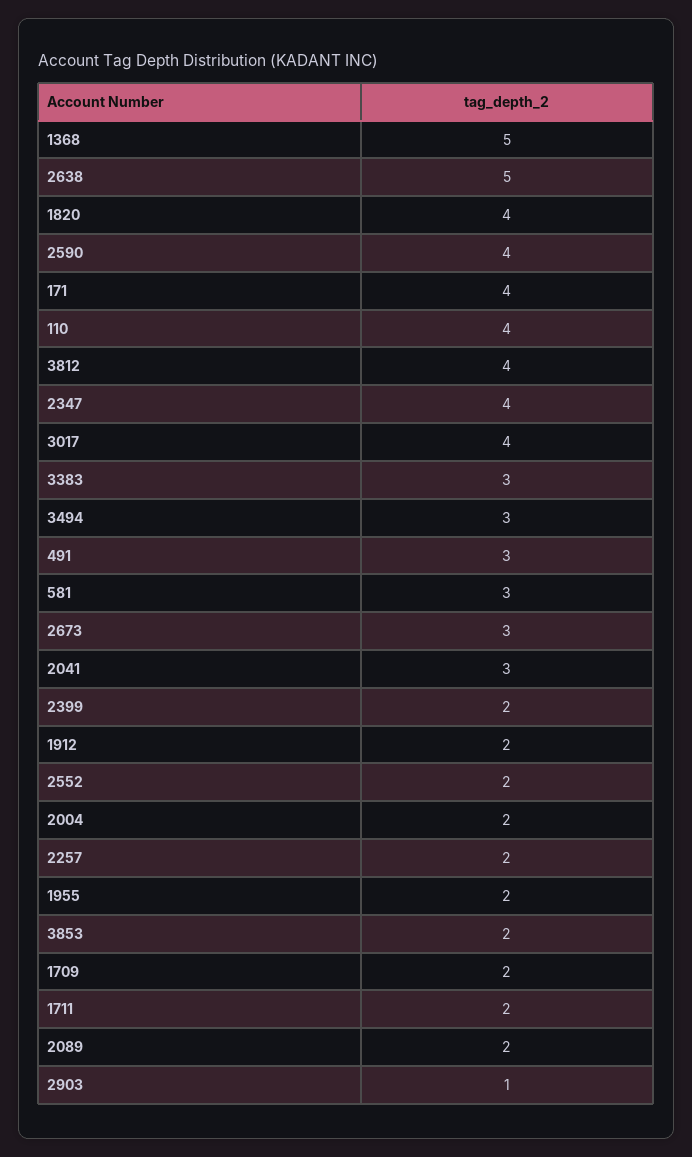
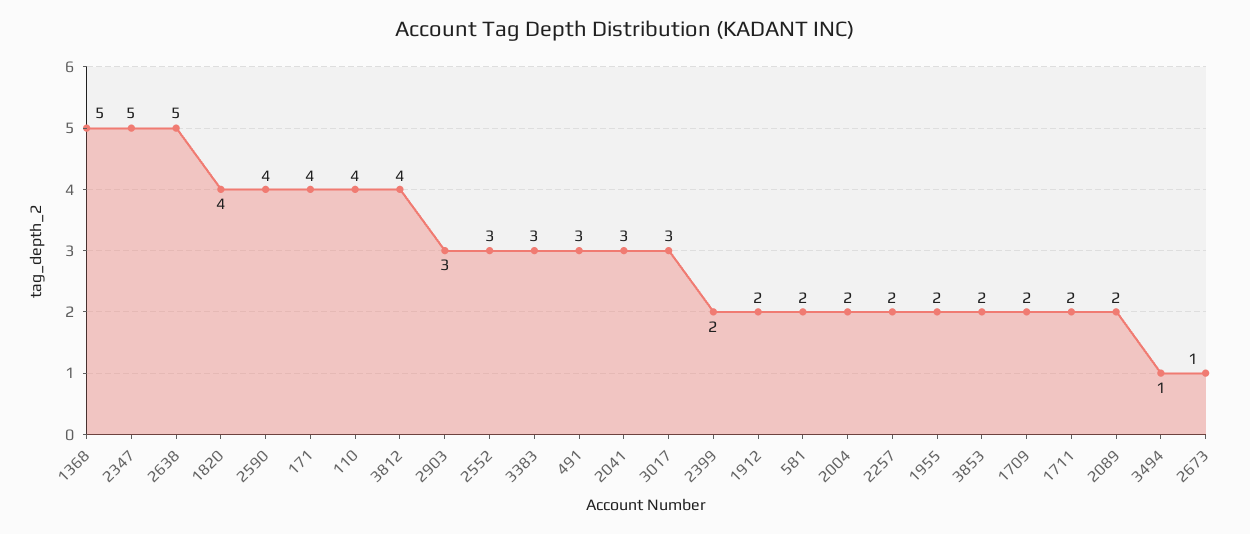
2347: 4 -> 5
3017: 4 -> 3
3494: 3 -> 1
581: 3 -> 2
2673: 3 -> 1
2552: 2 -> 3
2903: 1 -> 3

